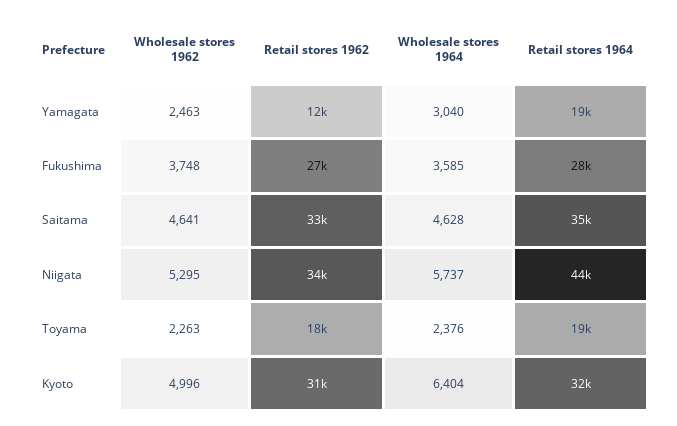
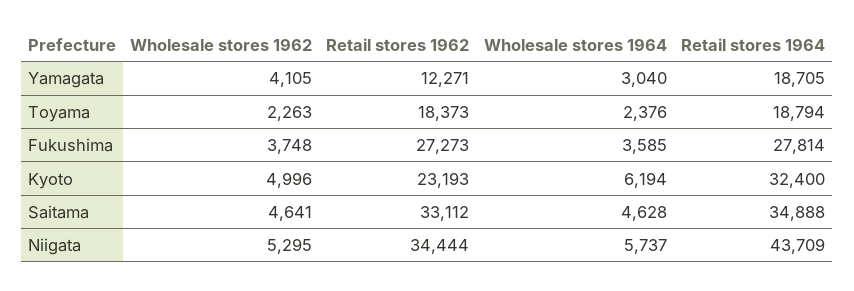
Wholesale stores 1962, Yamagata: 2463 -> 4105
Retail stores 1962, Kyoto: 31000 -> 23193
Wholesale stores 1964, Kyoto: 6404 -> 6194

